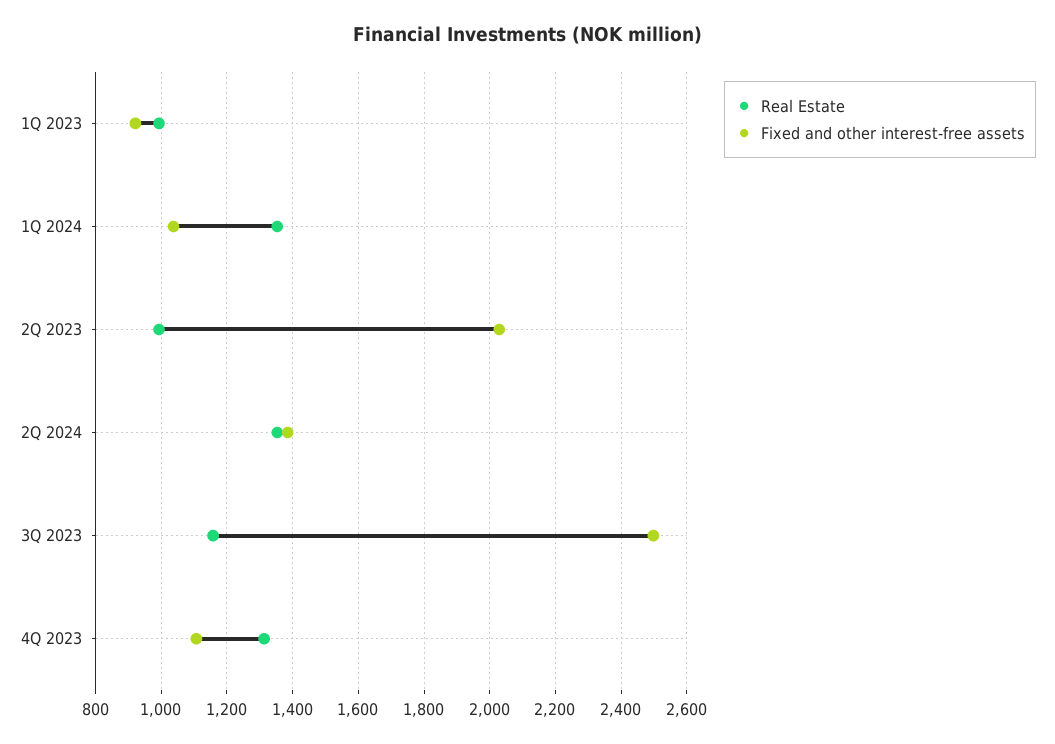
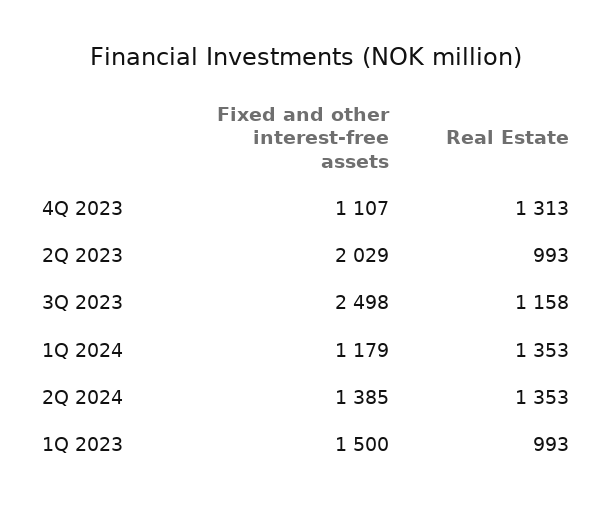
Fixed and other interest-free assets, 1Q 2023: 920 -> 1500
Fixed and other interest-free assets, 1Q 2024: 1040 -> 1179

